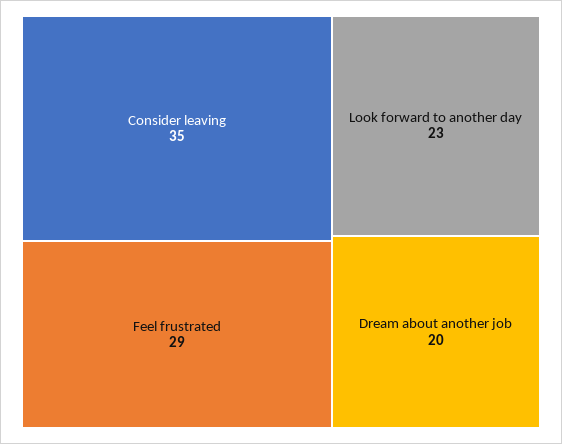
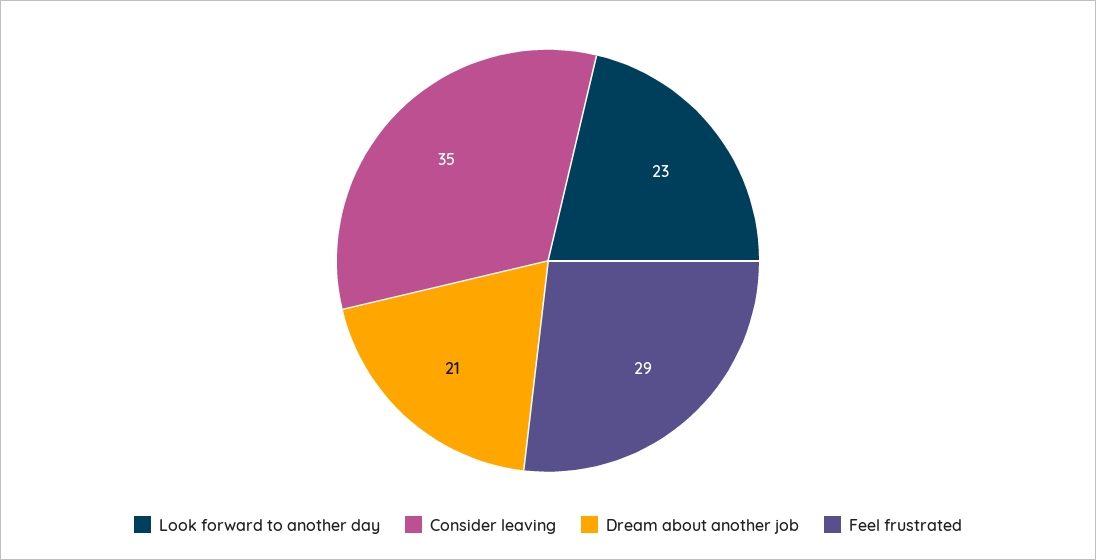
Dream about another job: 20 -> 21

